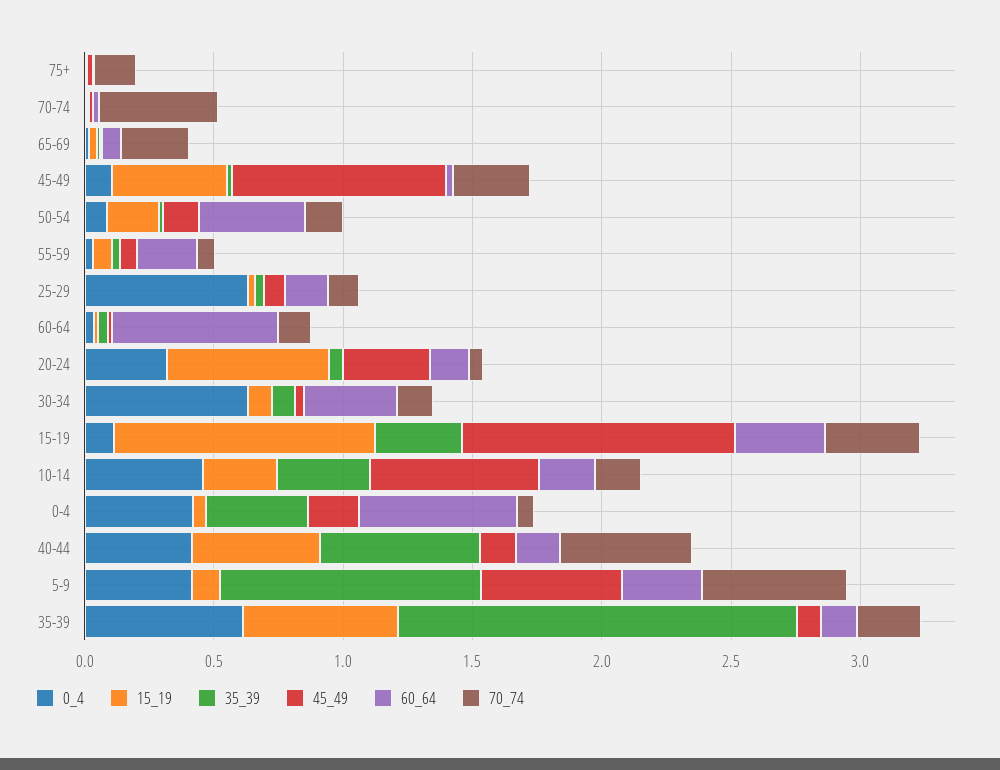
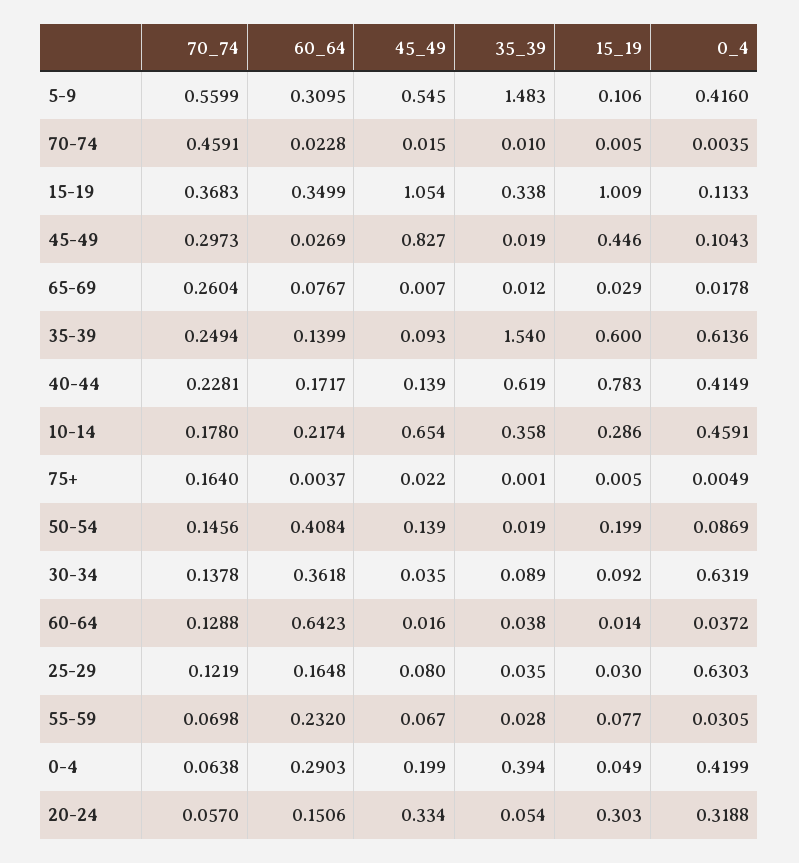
15_19, 20-24: 0.6 -> 0.303
60_64, 0-4: 0.6 -> 0.2903
15_19, 40-44: 0.5 -> 0.783
70_74, 40-44: 0.5 -> 0.2281
35_39, 5-9: 1 -> 1.483

